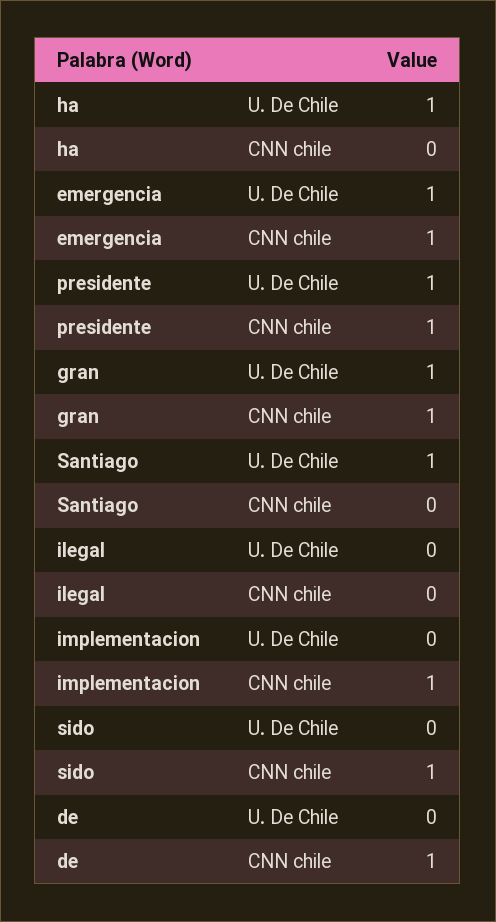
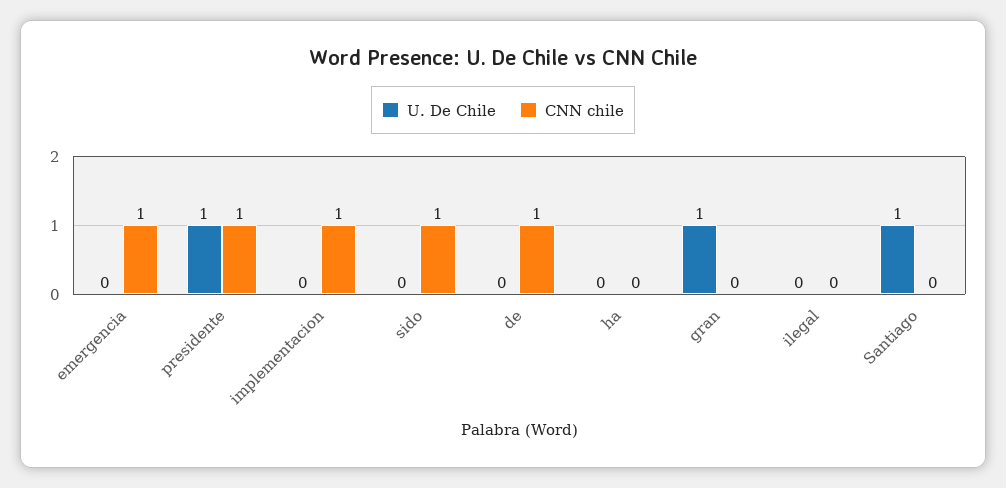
U. De Chile, ha: 1 -> 0
U. De Chile, emergencia: 1 -> 0
CNN chile, gran: 1 -> 0

